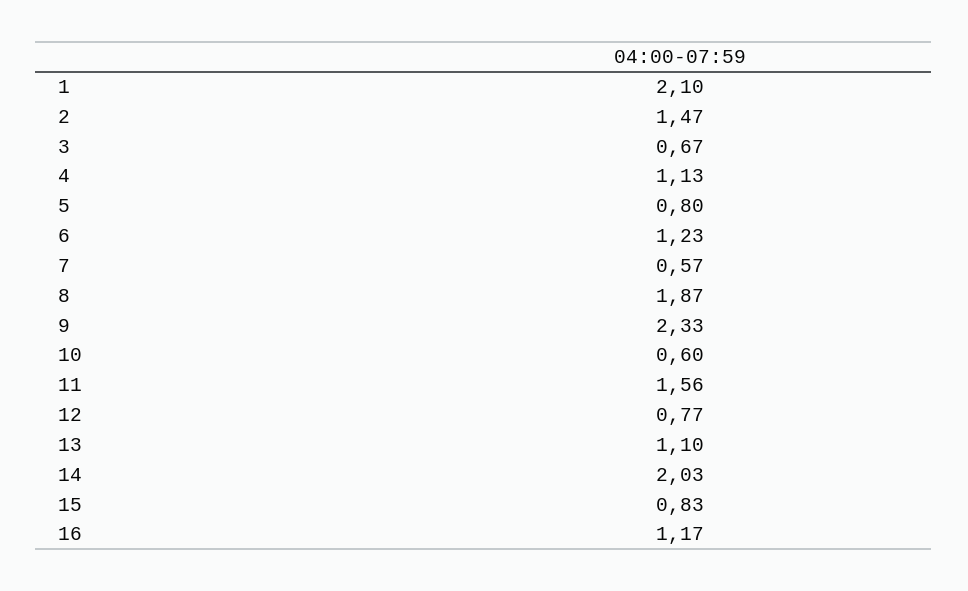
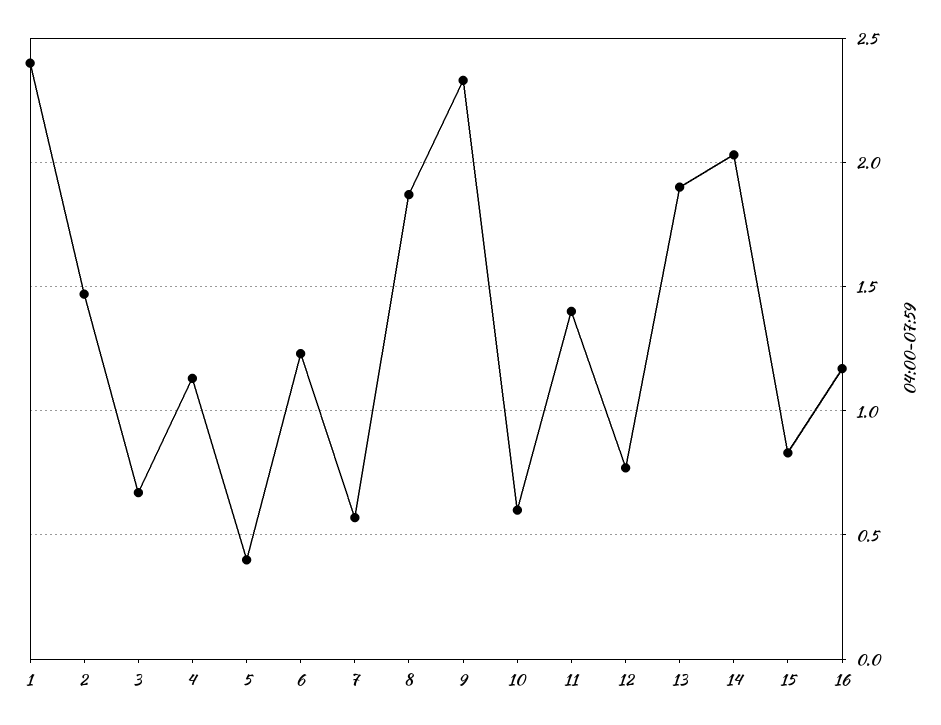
1: 2.1 -> 2.4
5: 0.8 -> 0.4
11: 1.56 -> 1.4
13: 1.1 -> 1.9

